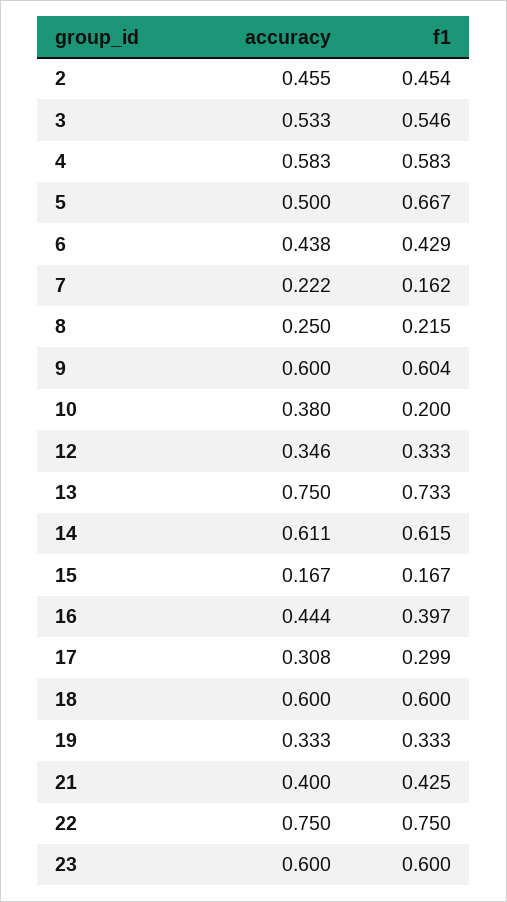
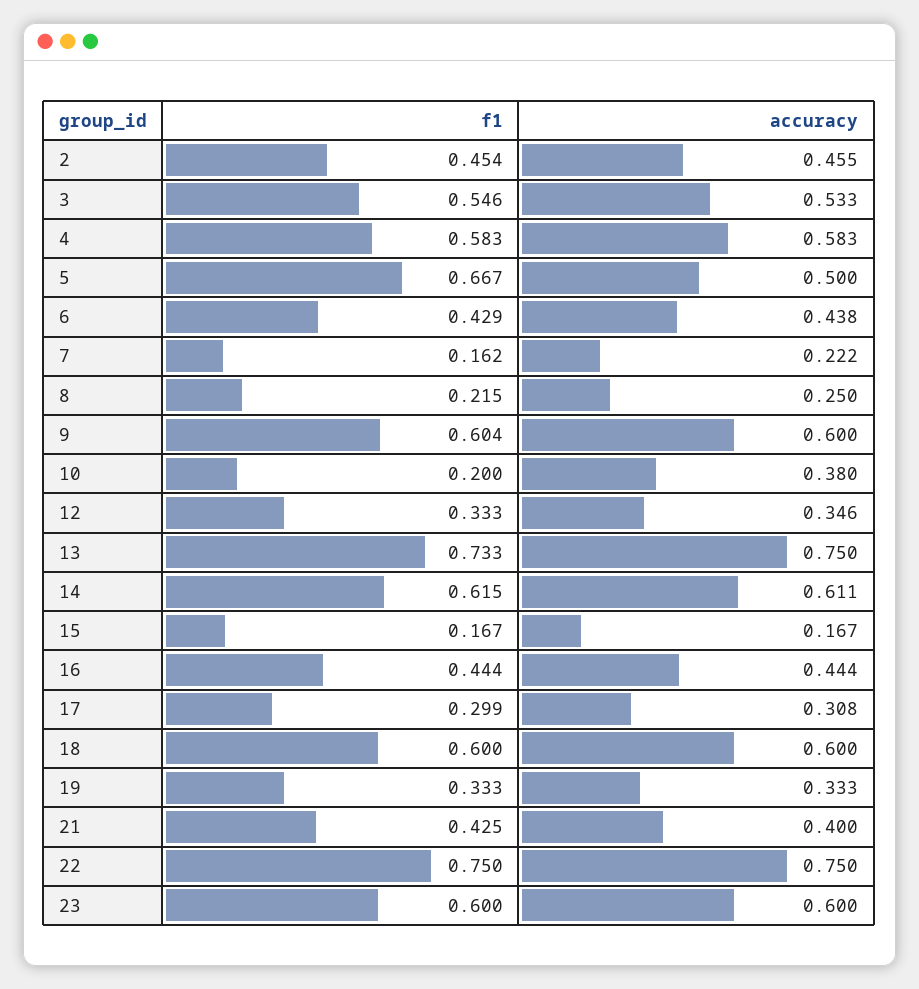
f1, 16: 0.397 -> 0.444

